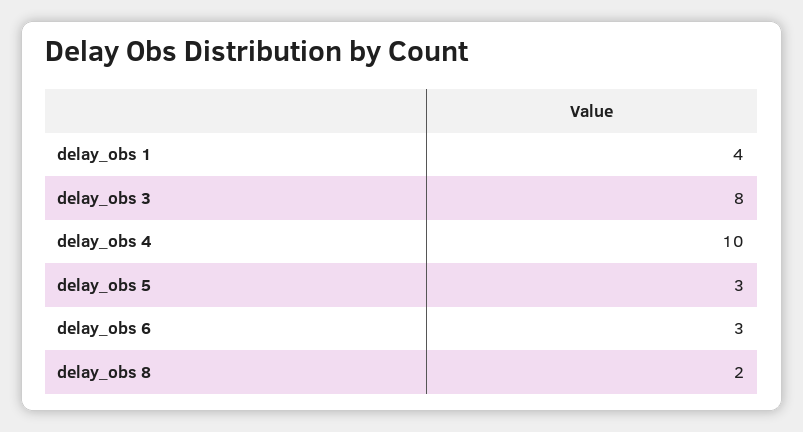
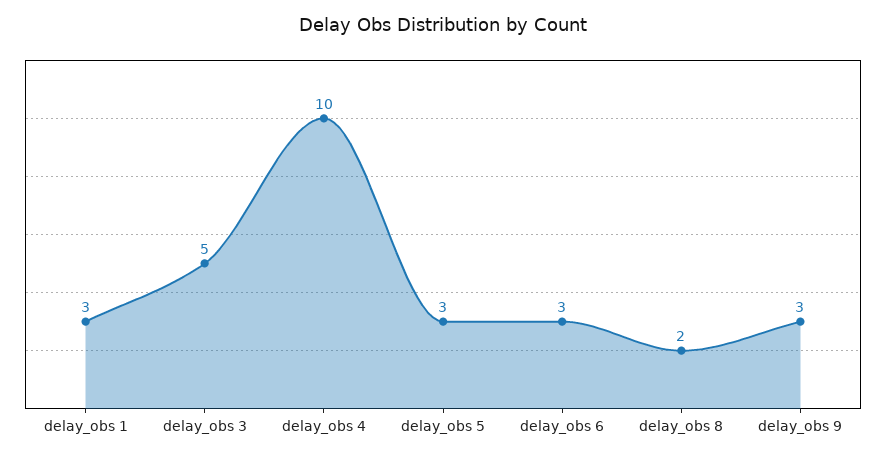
delay_obs 1: 4 -> 3
delay_obs 3: 8 -> 5
delay_obs 9: none -> 3

